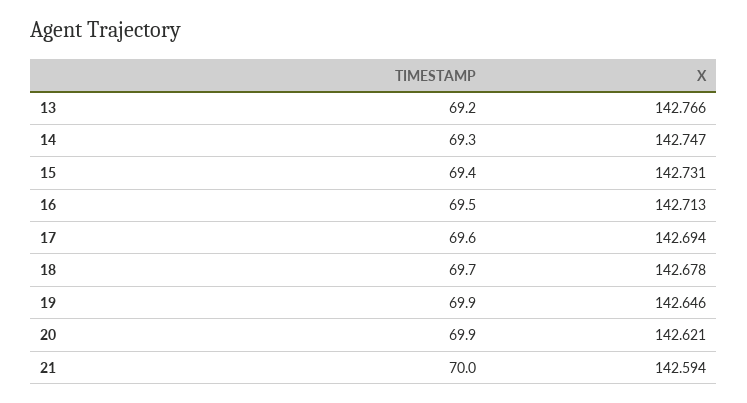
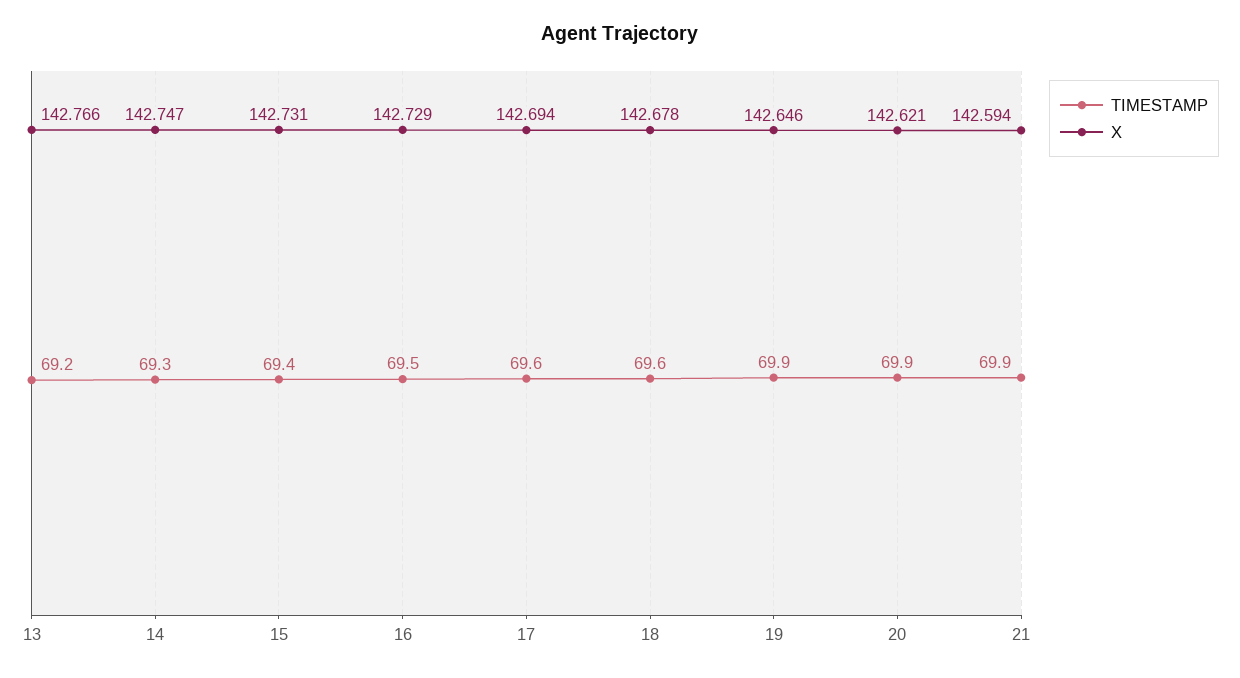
X, 16: 142.713 -> 142.729
TIMESTAMP, 18: 69.7 -> 69.6
TIMESTAMP, 21: 70 -> 69.9

